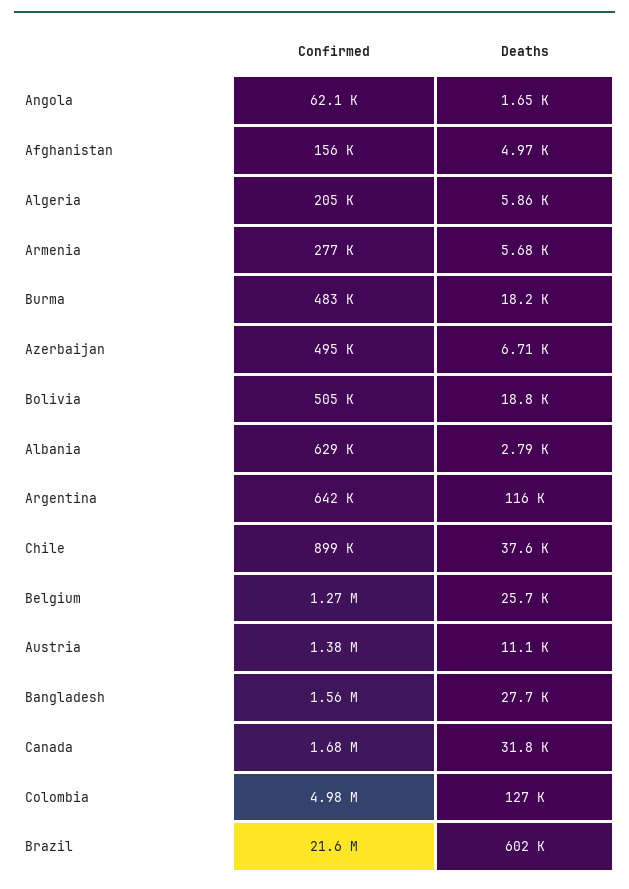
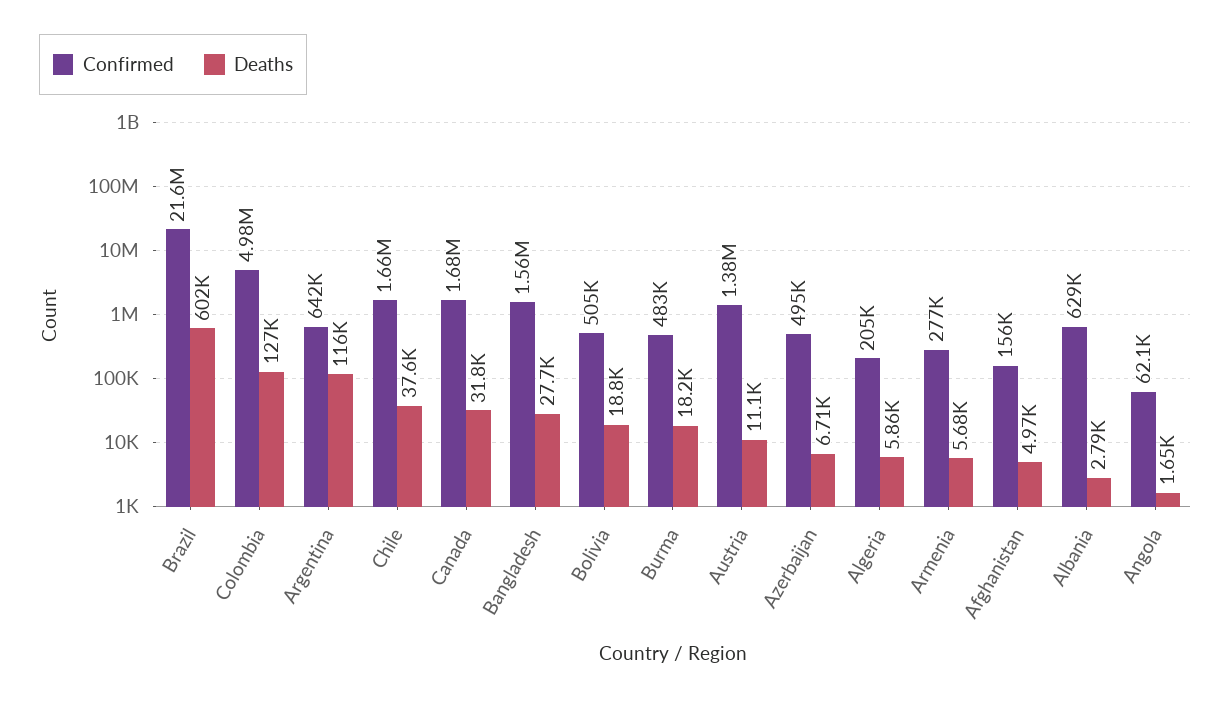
Confirmed, Chile: 899000 -> 1660000
Confirmed, Belgium: 1270000 -> none
Deaths, Belgium: 25700 -> none

